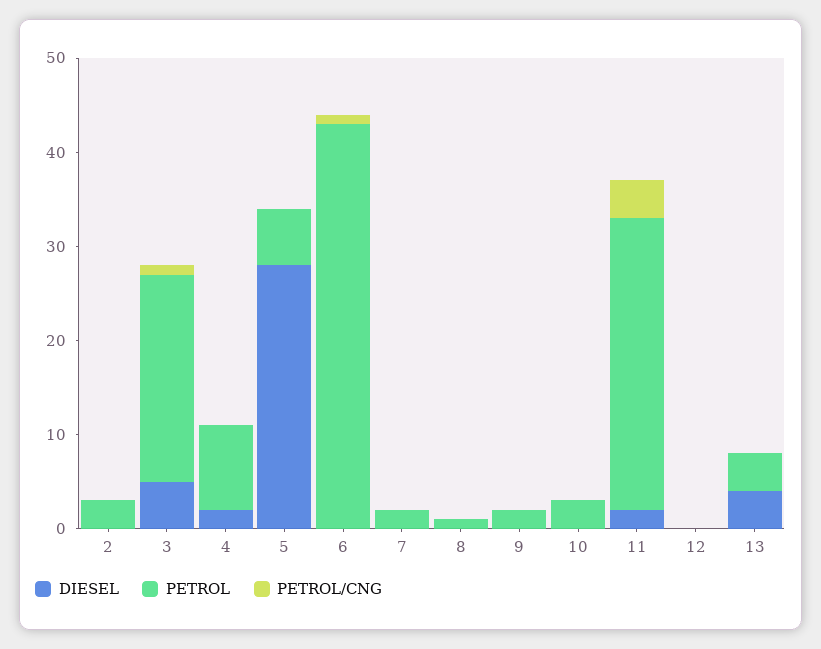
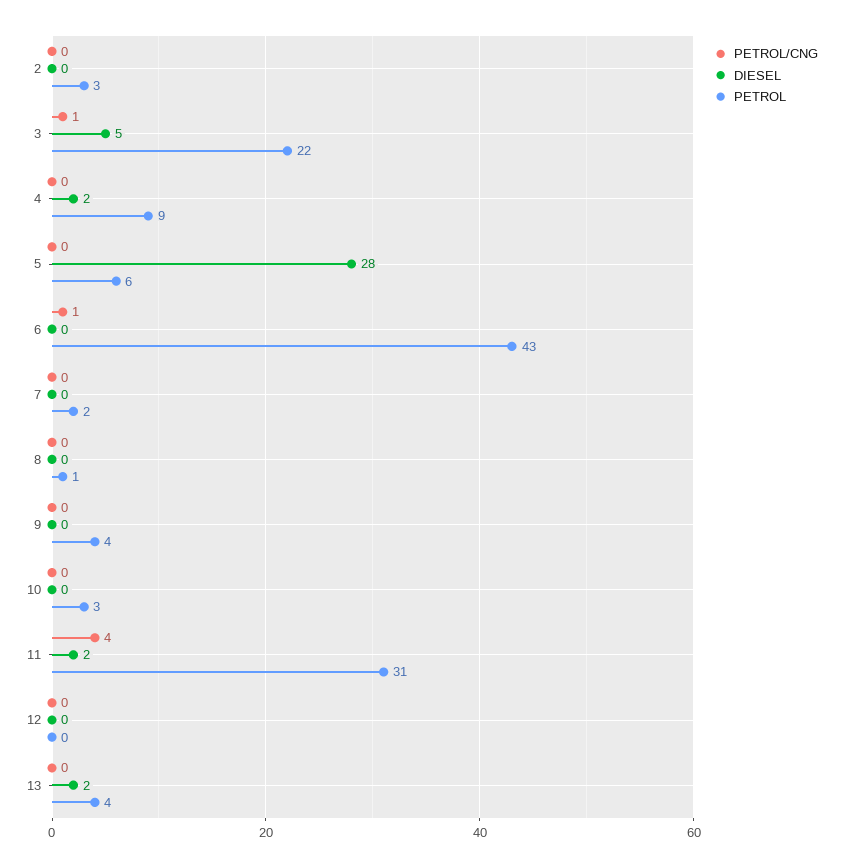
PETROL, 9: 2 -> 4
DIESEL, 13: 4 -> 2

